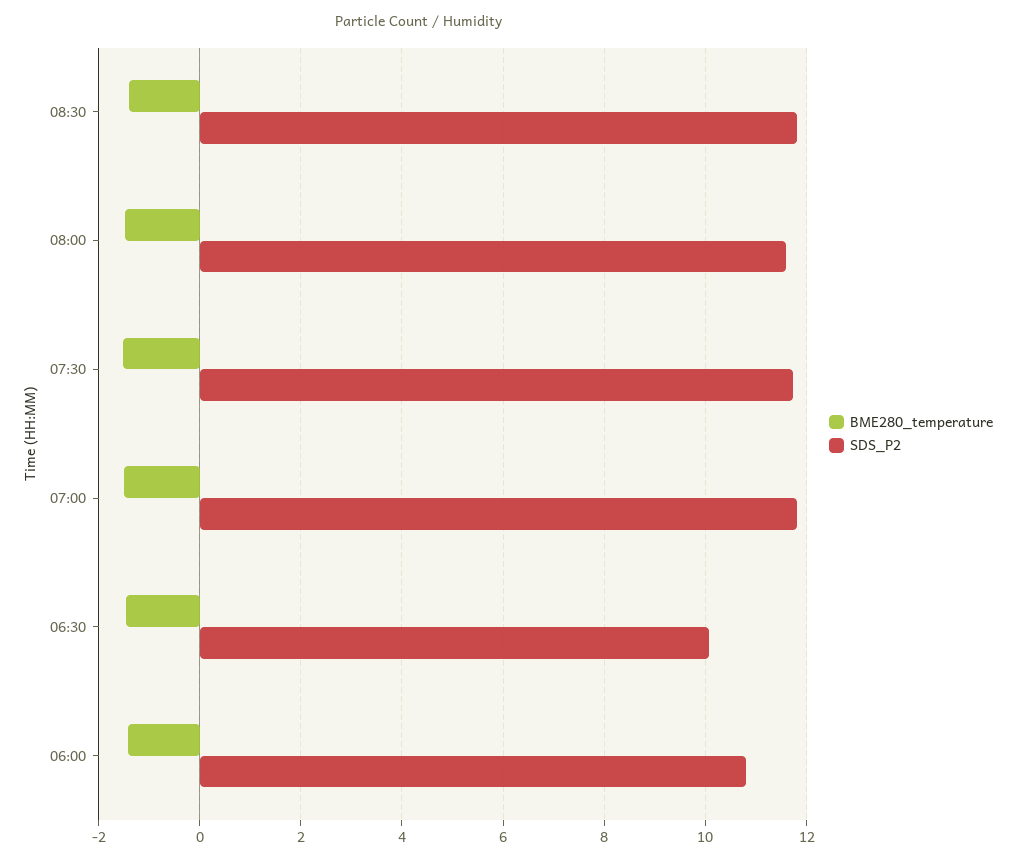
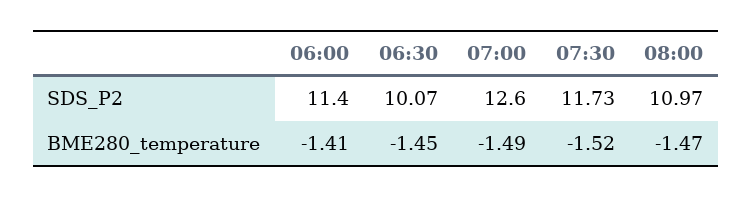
BME280_temperature, 08:30: -1.4 -> none
SDS_P2, 08:30: 11.8 -> none
SDS_P2, 08:00: 11.6 -> 10.97
SDS_P2, 07:00: 11.8 -> 12.6
SDS_P2, 06:00: 10.8 -> 11.4

